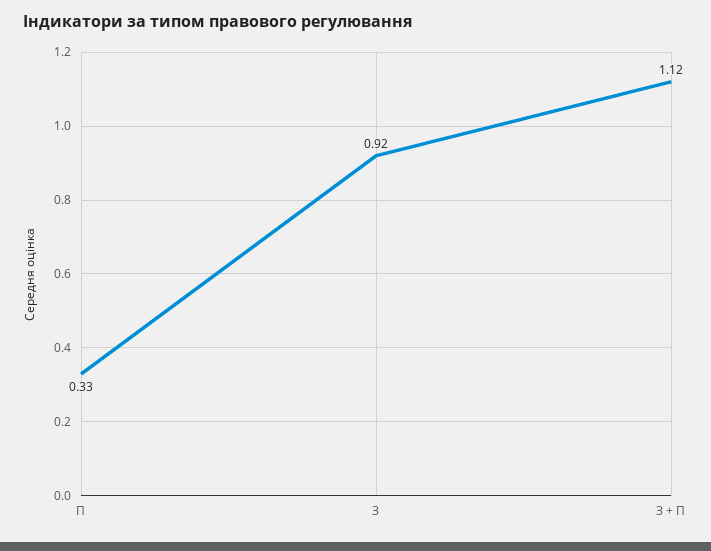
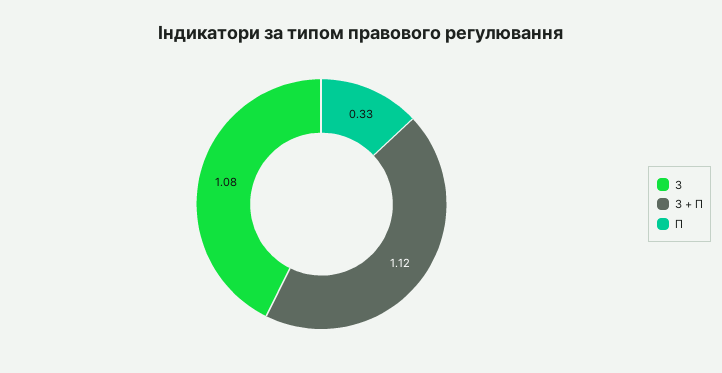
З: 0.92 -> 1.08

